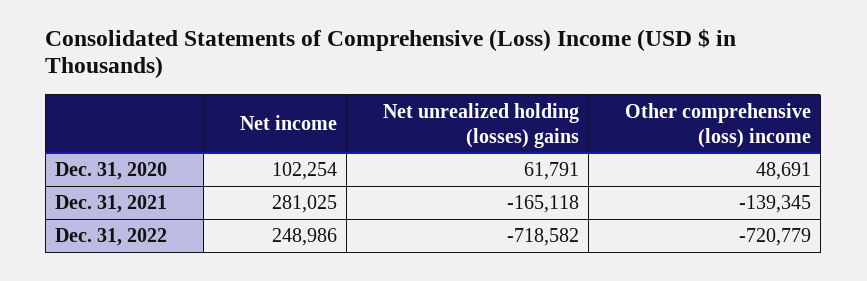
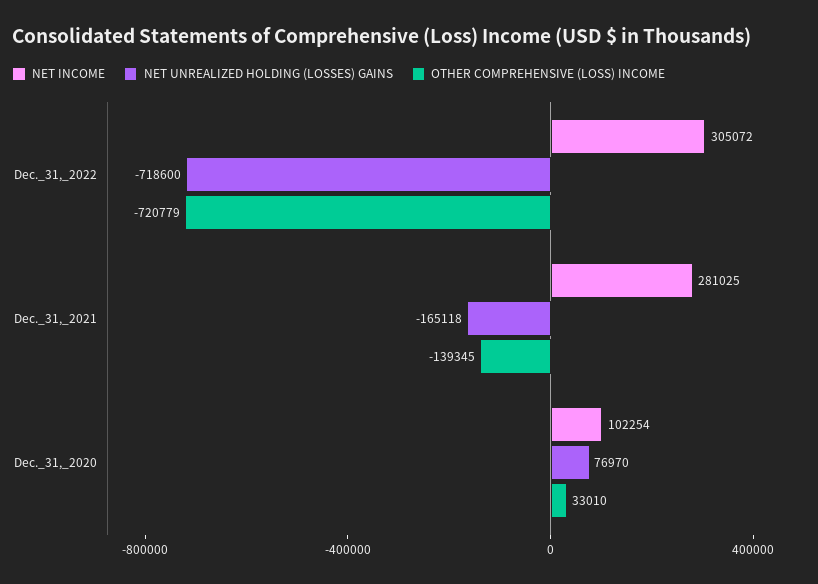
Net unrealized holding (losses) gains, Dec. 31, 2020: 61791 -> 76970
Other comprehensive (loss) income, Dec. 31, 2020: 48691 -> 33010
Net income, Dec. 31, 2022: 248986 -> 305072
Net unrealized holding (losses) gains, Dec. 31, 2022: -718582 -> -718600

